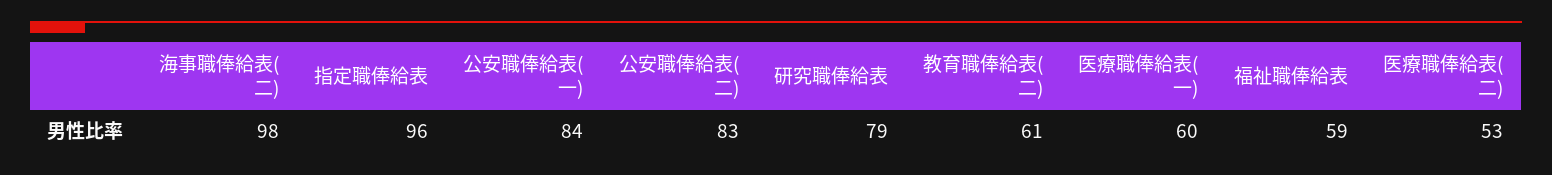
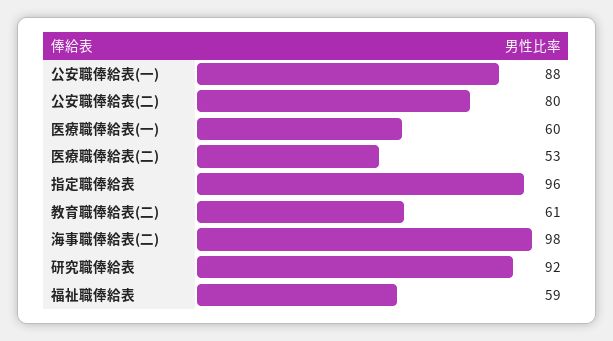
公安職俸給表(一): 84 -> 88
公安職俸給表(二): 83 -> 80
研究職俸給表: 79 -> 92

